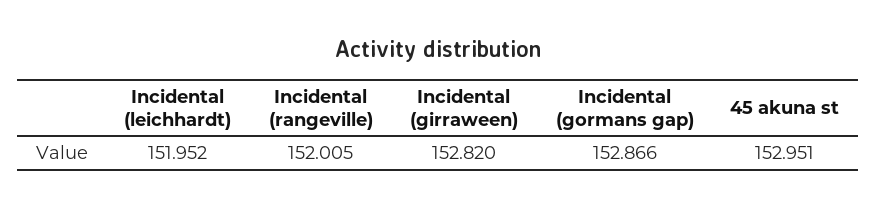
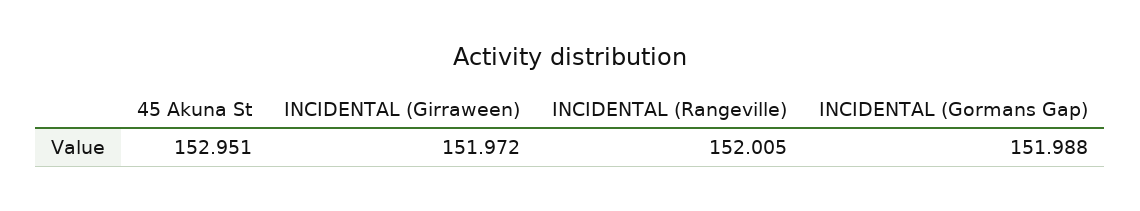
Incidental (leichhardt): 151.952 -> none
Incidental (girraween): 152.82 -> 151.972
Incidental (gormans gap): 152.866 -> 151.988

